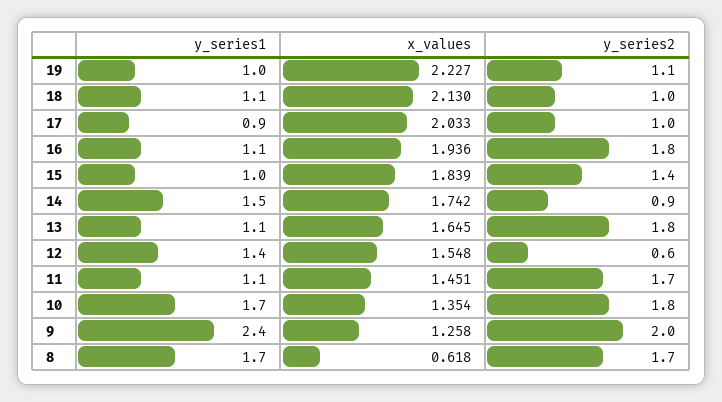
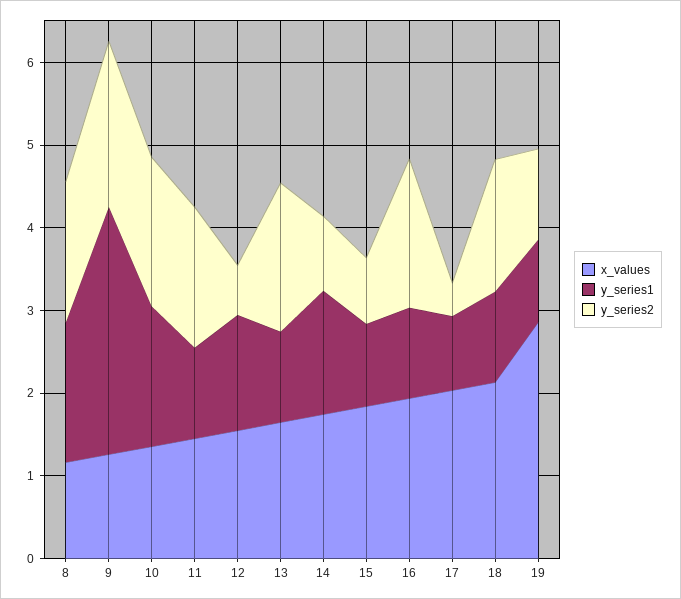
x_values, 19: 2.227 -> 2.8
y_series2, 18: 1 -> 1.6
y_series2, 17: 1 -> 0.4
y_series2, 15: 1.4 -> 0.8
y_series1, 9: 2.4 -> 3
x_values, 8: 0.618 -> 1.2

